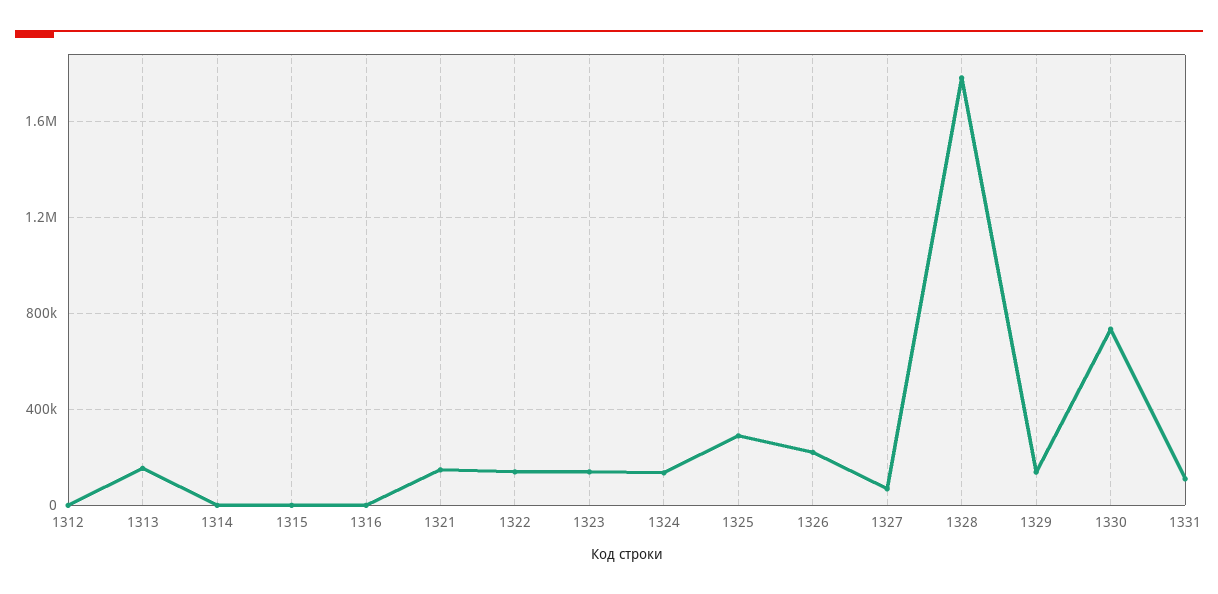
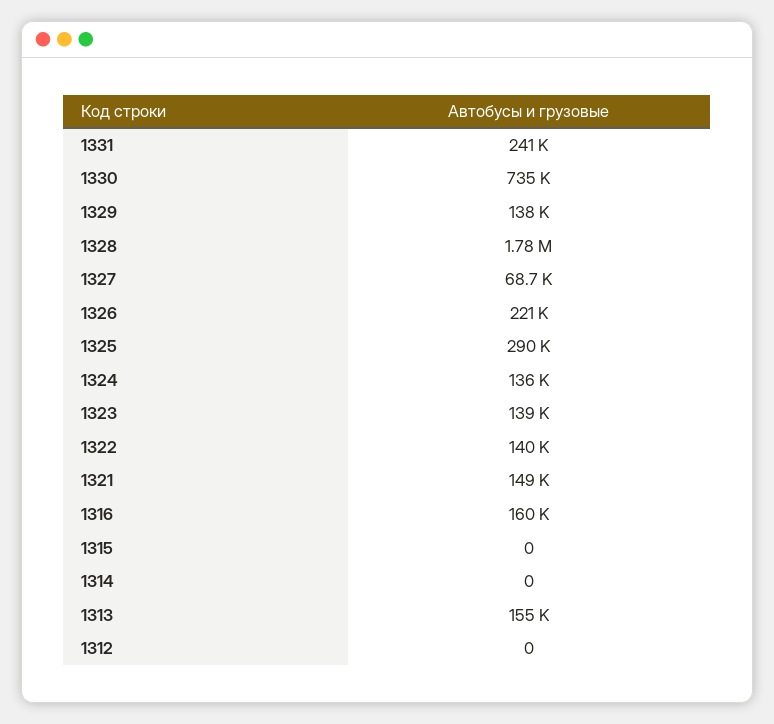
1316: 0 -> 160000
1331: 100000 -> 241000

